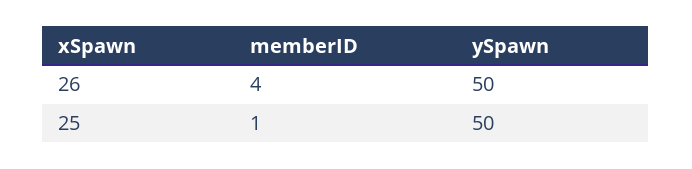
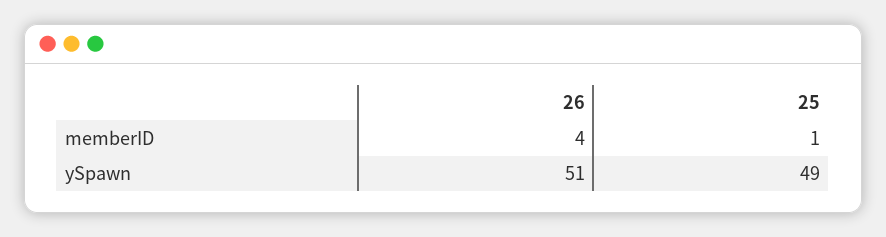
ySpawn, 26: 50 -> 51
ySpawn, 25: 50 -> 49

